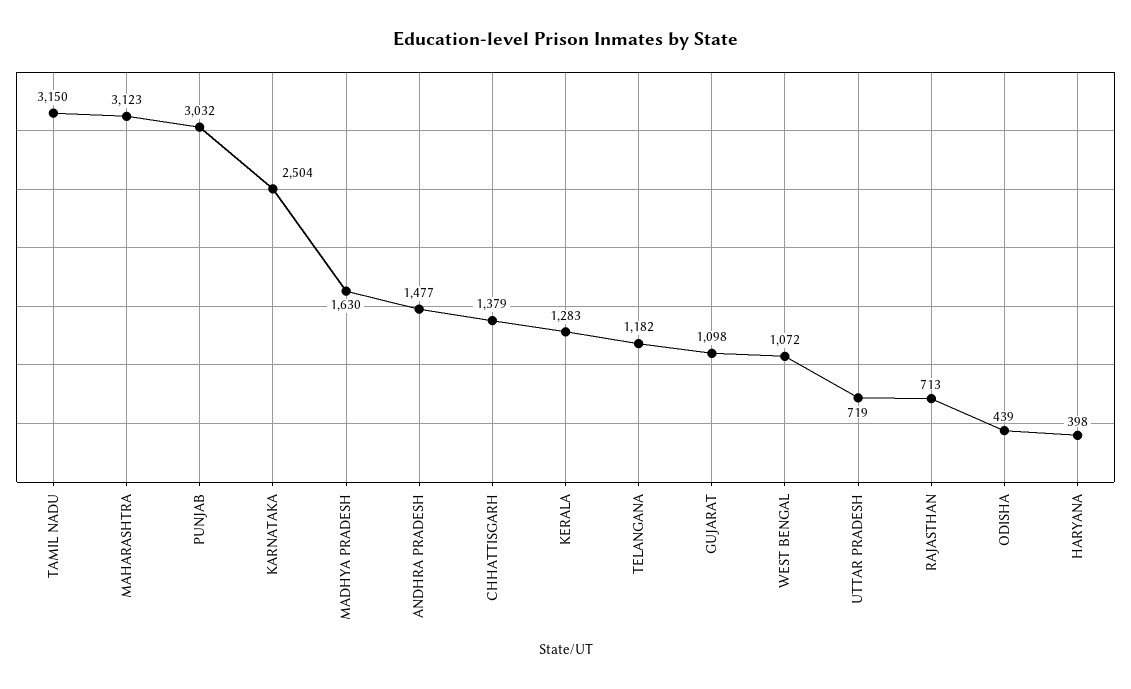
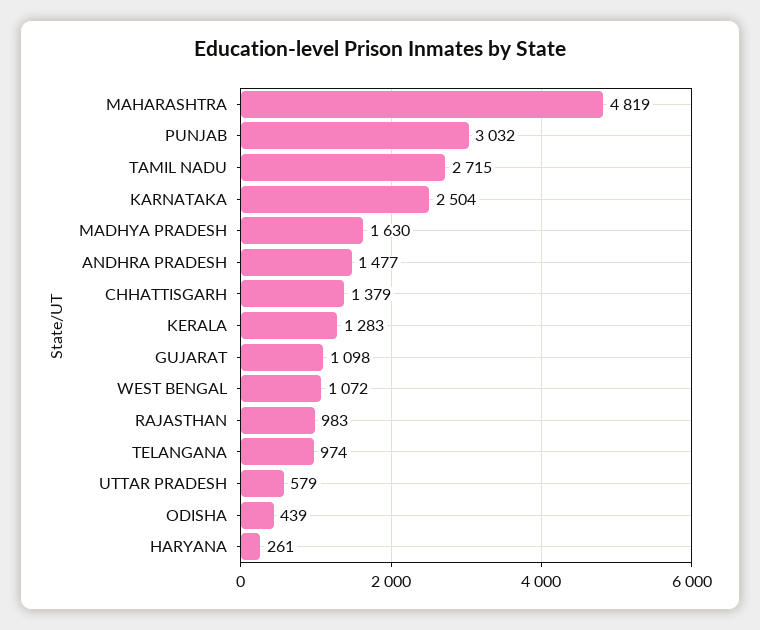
TAMIL NADU: 3150 -> 2715
MAHARASHTRA: 3123 -> 4819
TELANGANA: 1182 -> 974
UTTAR PRADESH: 719 -> 579
RAJASTHAN: 713 -> 983
HARYANA: 398 -> 261

